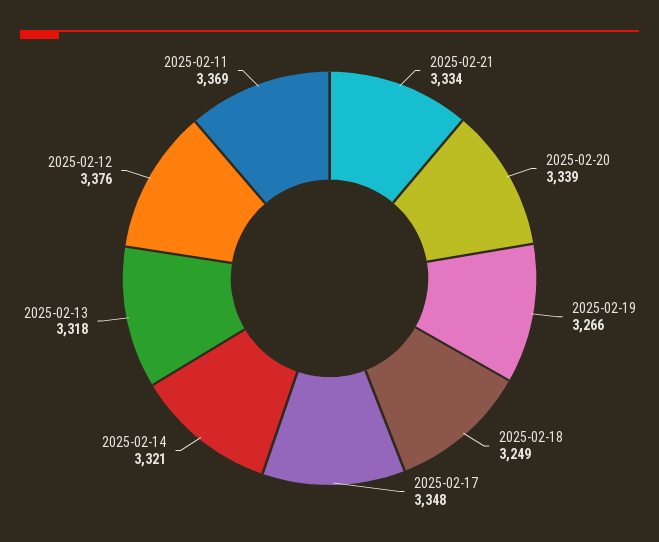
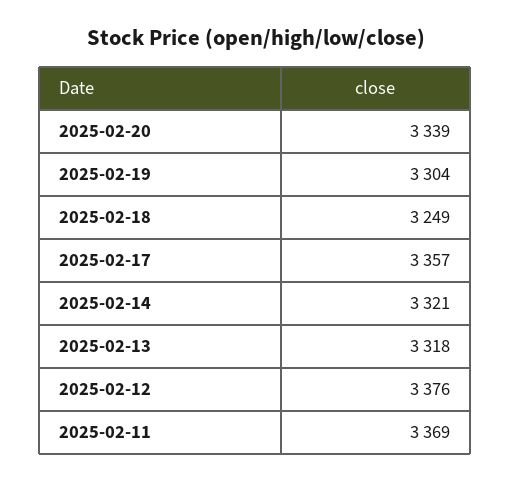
2025-02-21: 3334 -> none
2025-02-19: 3266 -> 3304
2025-02-17: 3348 -> 3357

